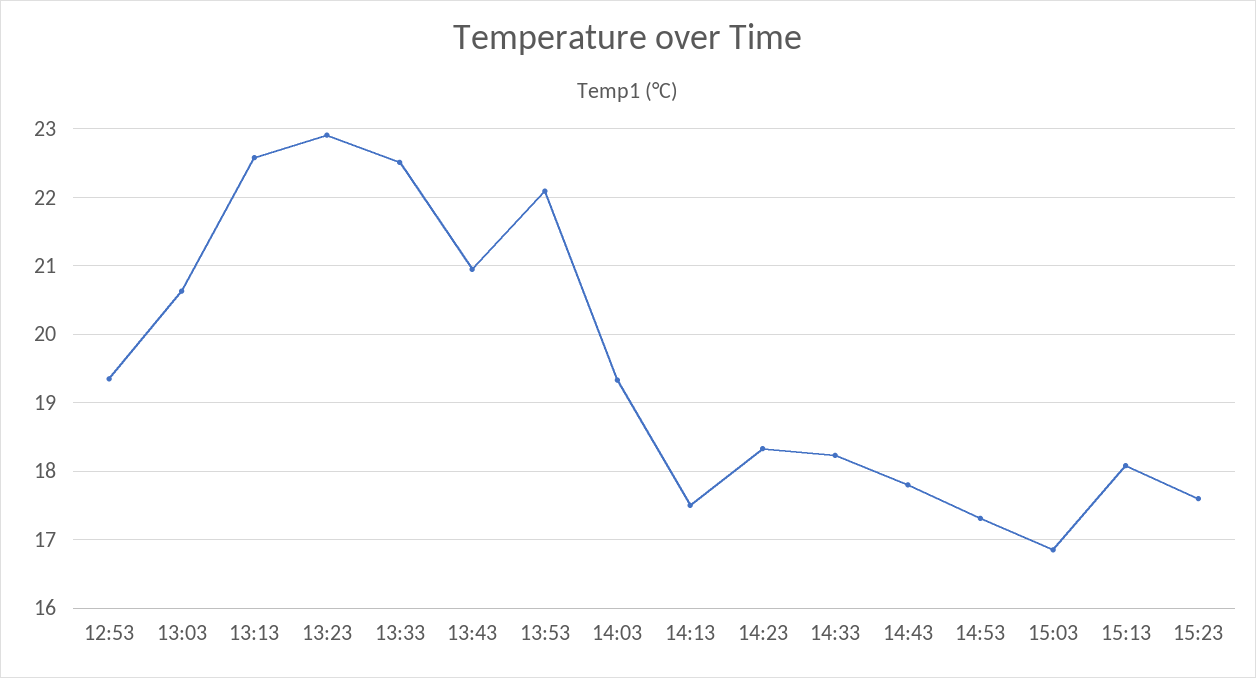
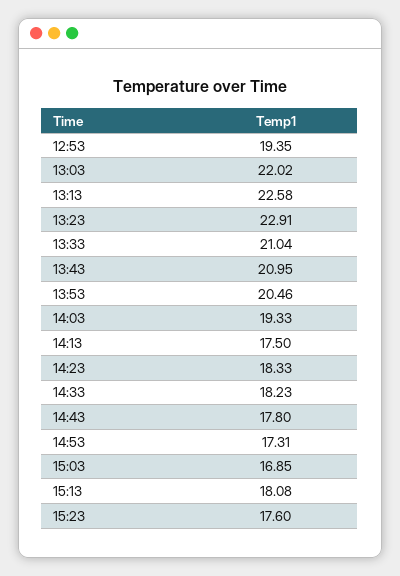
13:03: 20.6 -> 22.02
13:33: 22.5 -> 21.04
13:53: 22.1 -> 20.46

